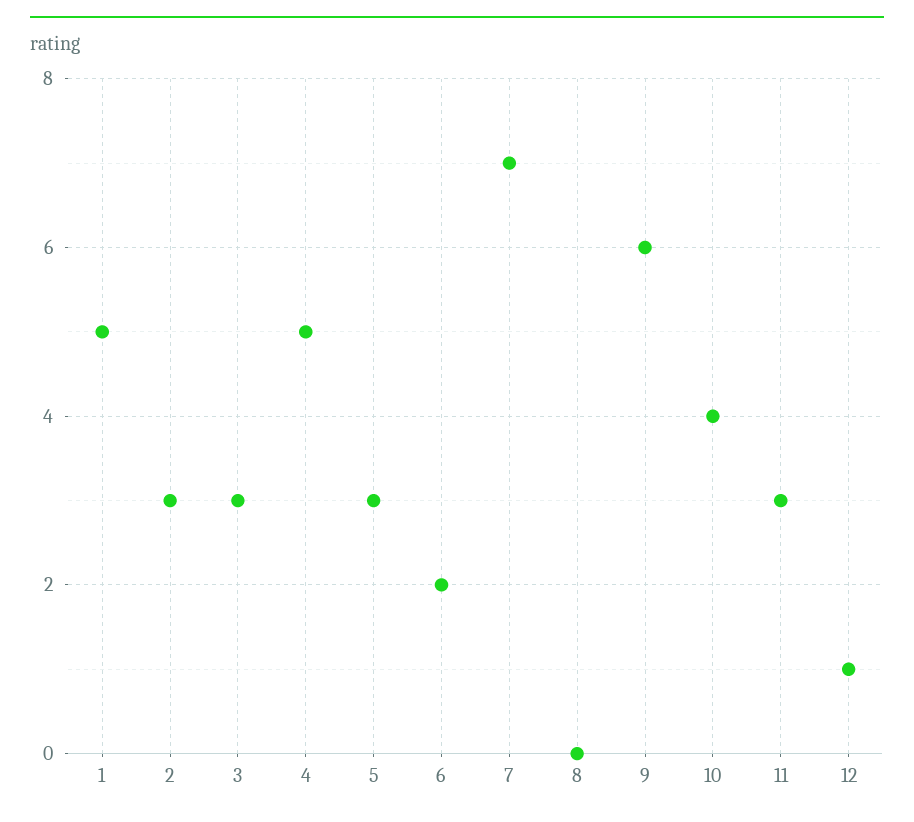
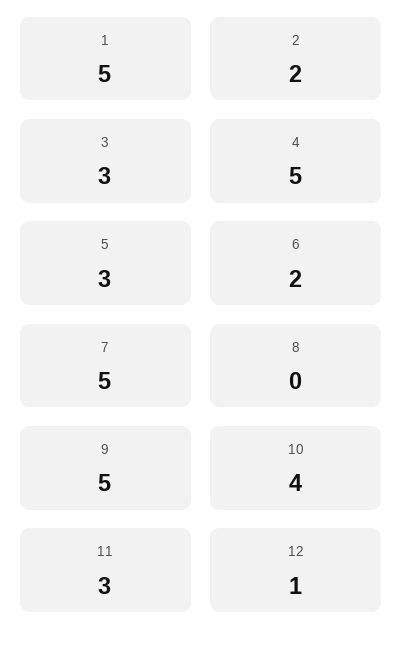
2: 3 -> 2
7: 7 -> 5
9: 6 -> 5

